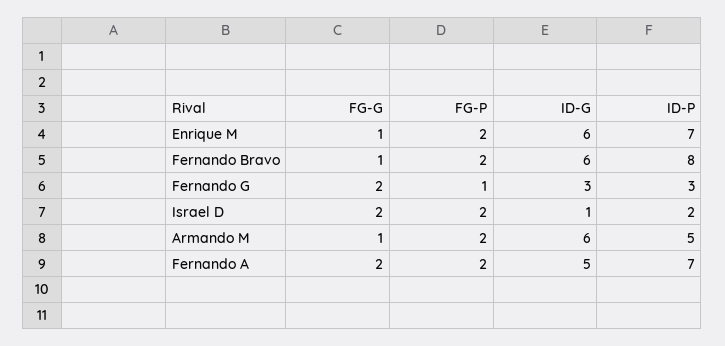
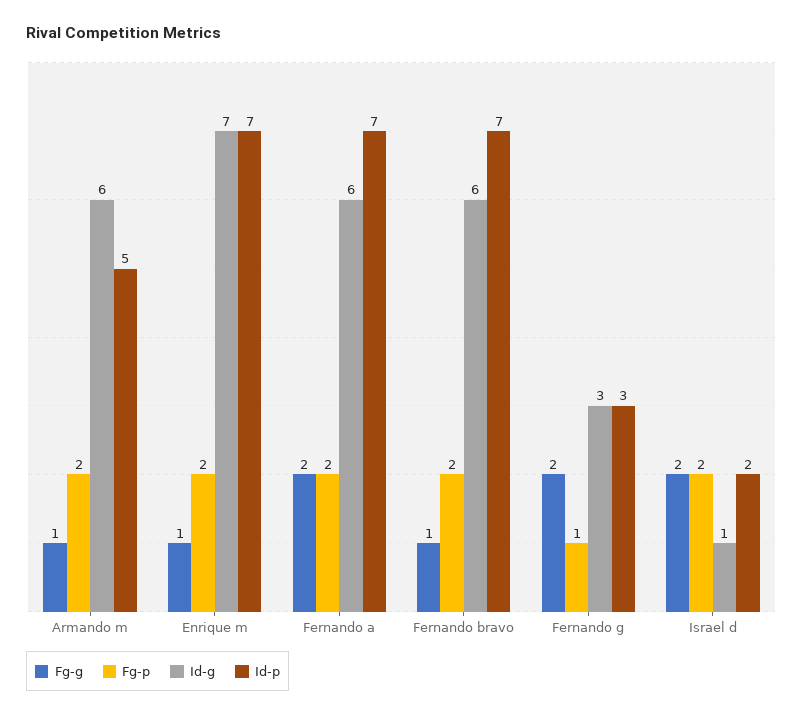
ID-G, Enrique M: 6 -> 7
ID-P, Fernando Bravo: 8 -> 7
ID-G, Fernando A: 5 -> 6

